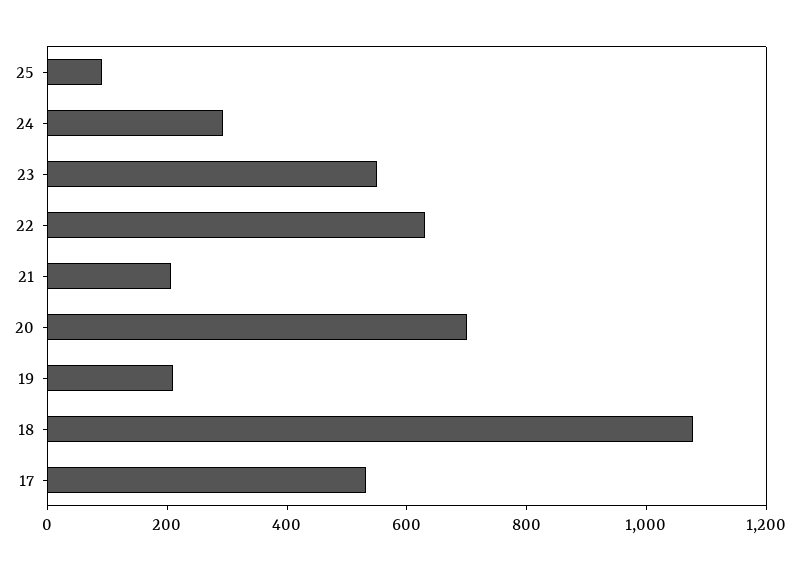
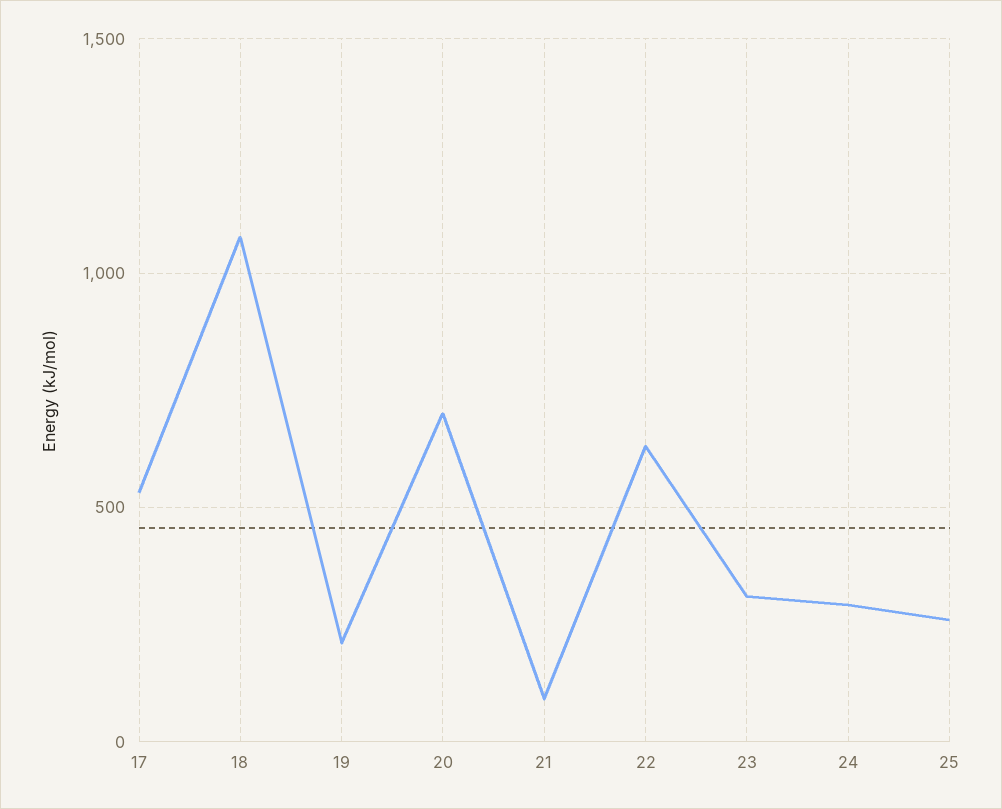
25: 100 -> 250
23: 550 -> 300
21: 200 -> 100

